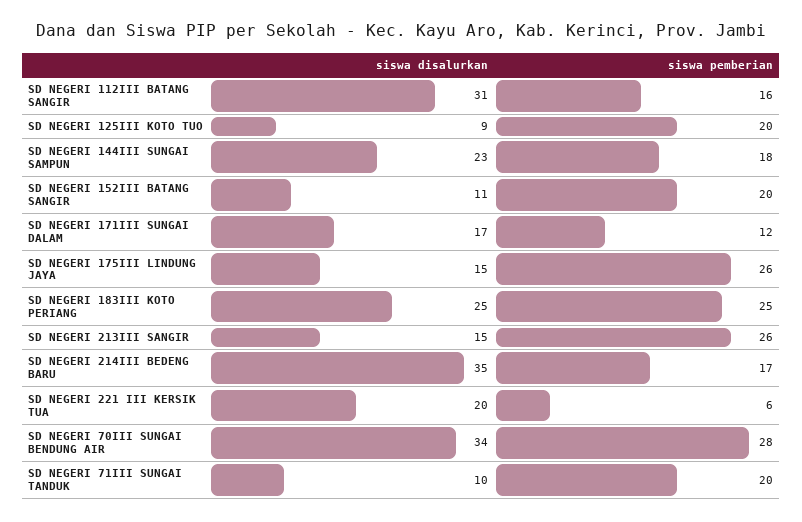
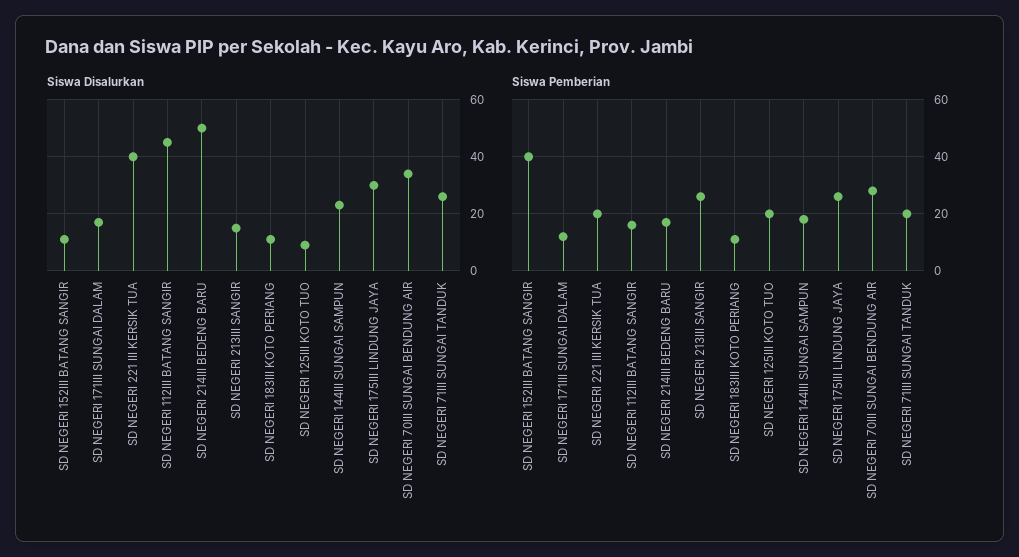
siswa disalurkan, SD NEGERI 112III BATANG SANGIR: 31 -> 45
siswa pemberian, SD NEGERI 152III BATANG SANGIR: 20 -> 40
siswa disalurkan, SD NEGERI 175III LINDUNG JAYA: 15 -> 30
siswa disalurkan, SD NEGERI 183III KOTO PERIANG: 25 -> 10
siswa pemberian, SD NEGERI 183III KOTO PERIANG: 25 -> 10
siswa disalurkan, SD NEGERI 214III BEDENG BARU: 35 -> 50
siswa disalurkan, SD NEGERI 221 III KERSIK TUA: 20 -> 40
siswa pemberian, SD NEGERI 221 III KERSIK TUA: 6 -> 20
siswa disalurkan, SD NEGERI 71III SUNGAI TANDUK: 10 -> 25

